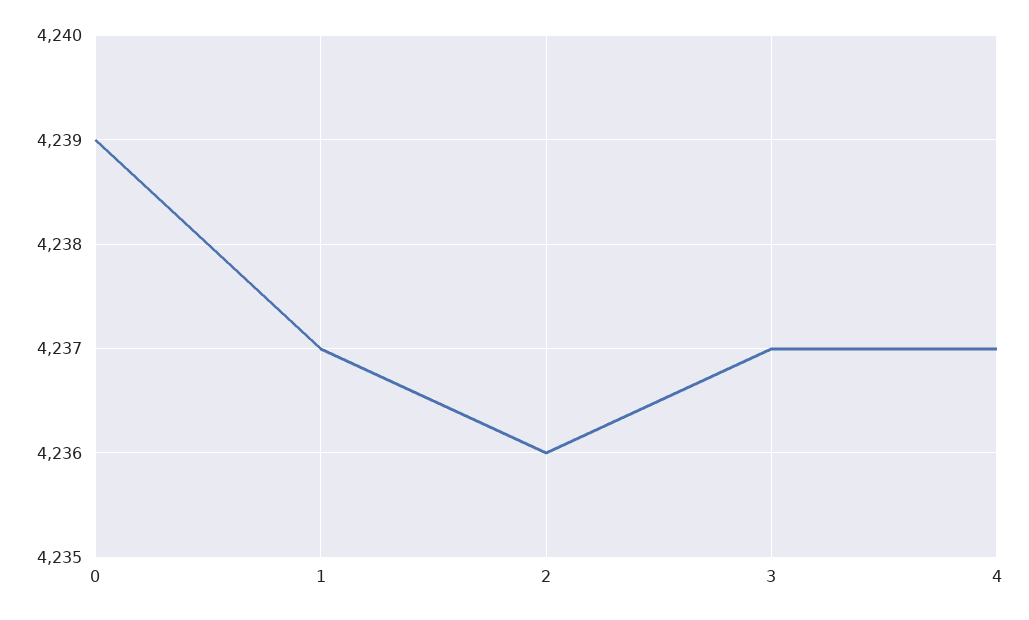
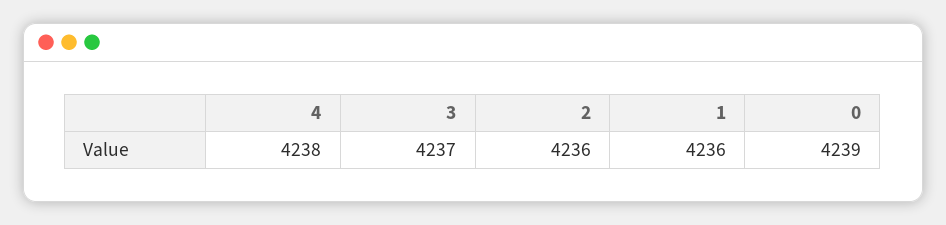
1: 4237 -> 4236
4: 4237 -> 4238

